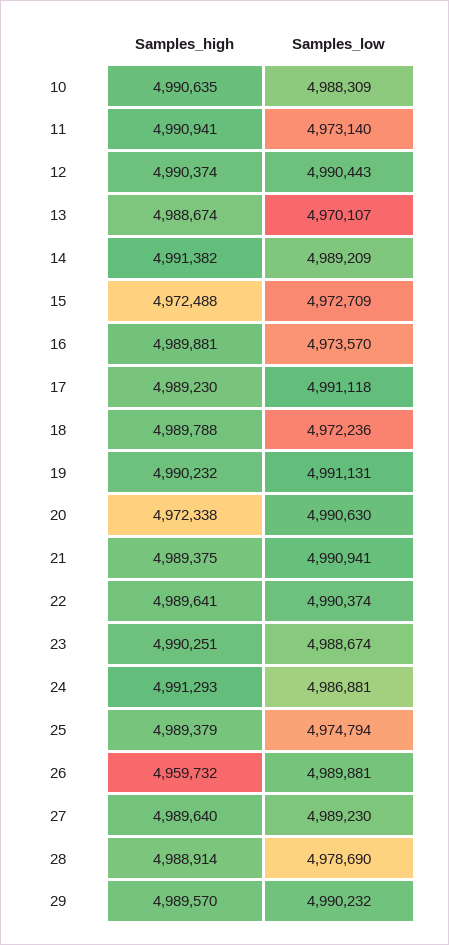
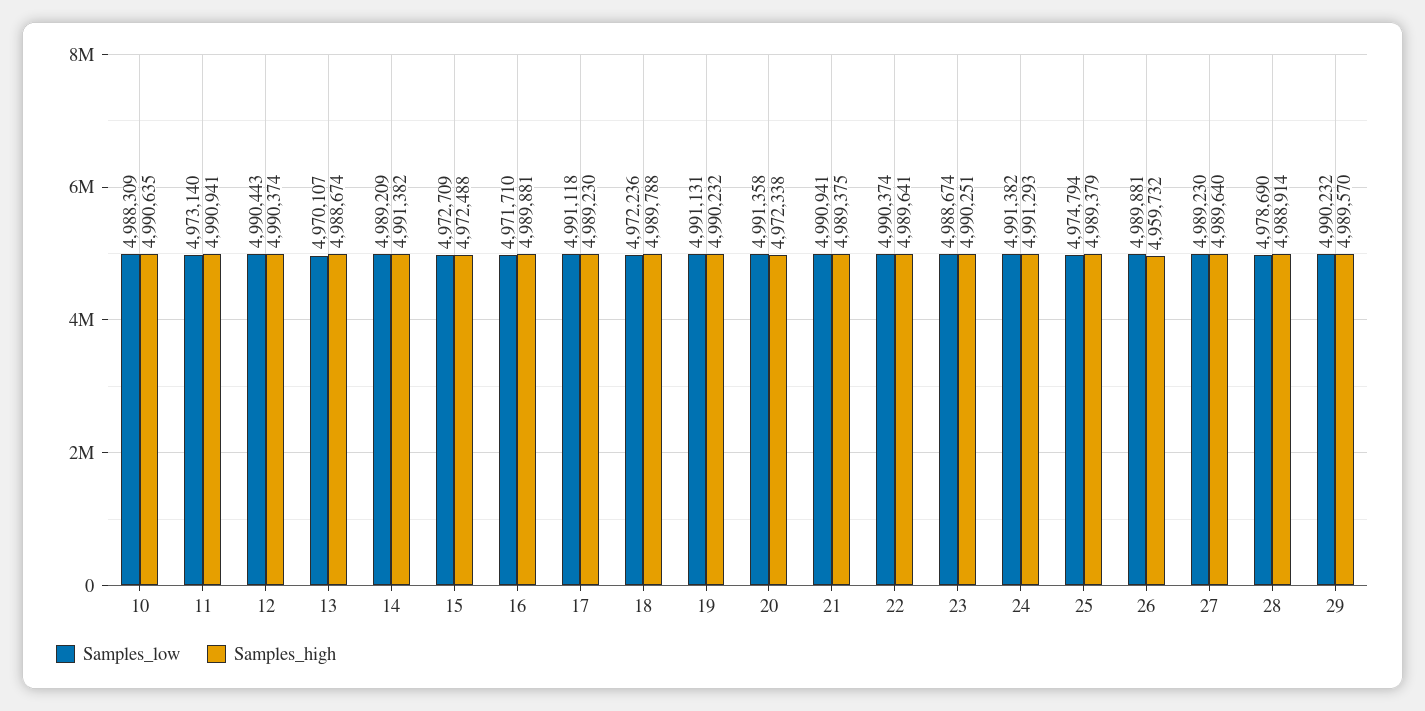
Samples_low, 16: 4973570 -> 4971710
Samples_low, 20: 4990630 -> 4991358
Samples_low, 24: 4986881 -> 4991382

